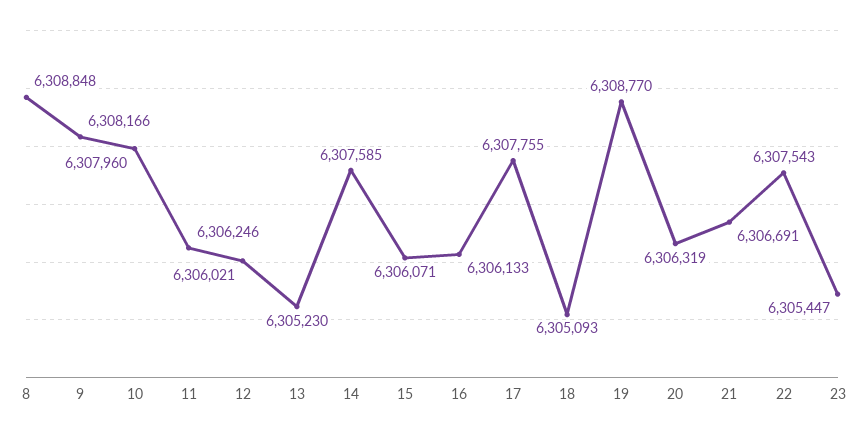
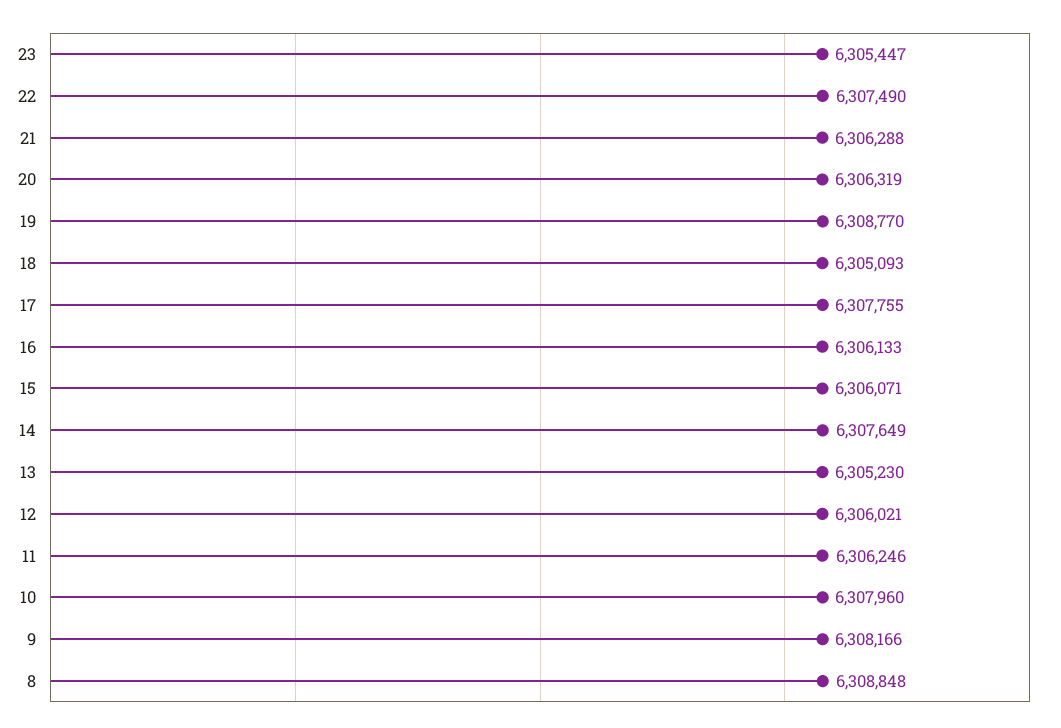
14: 6307585 -> 6307649
21: 6306691 -> 6306288
22: 6307543 -> 6307490

